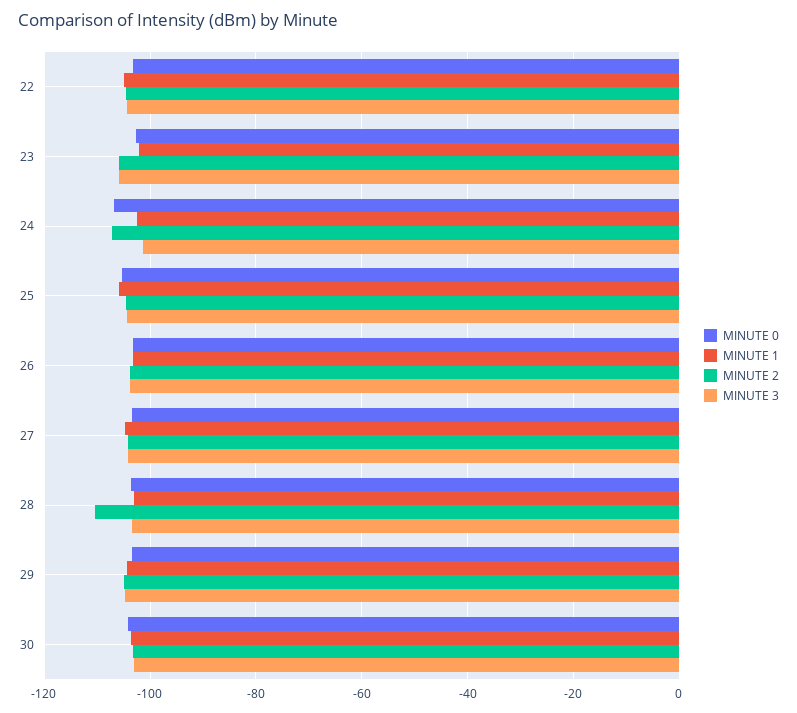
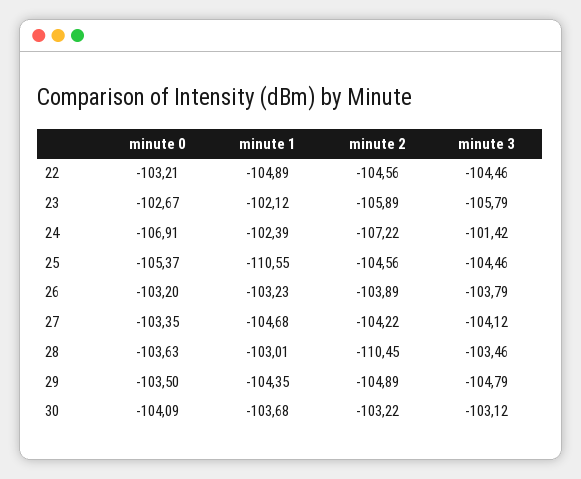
MINUTE 1, 25: -106 -> -110.55

